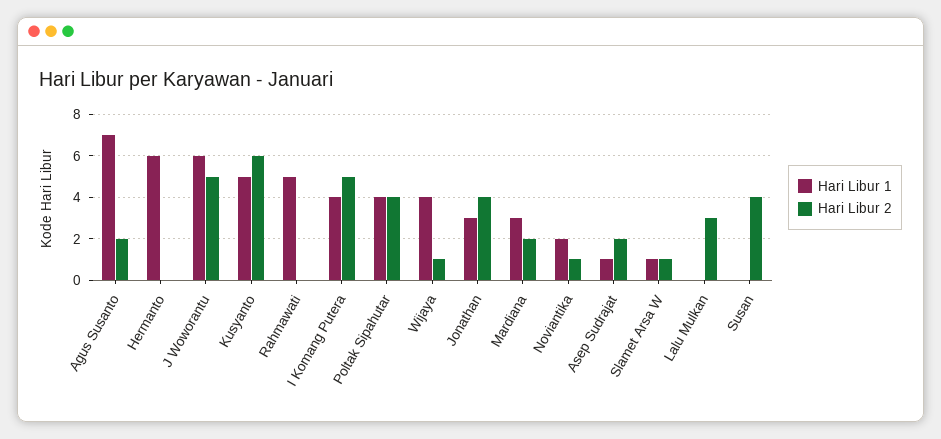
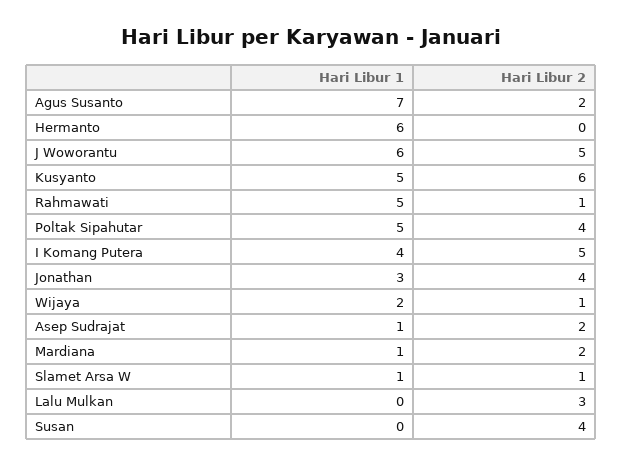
Hari Libur 2, Rahmawati: 0 -> 1
Hari Libur 1, Poltak Sipahutar: 4 -> 5
Hari Libur 1, Wijaya: 4 -> 2
Hari Libur 1, Mardiana: 3 -> 1
Hari Libur 1, Noviantika: 2 -> none
Hari Libur 2, Noviantika: 1 -> none

